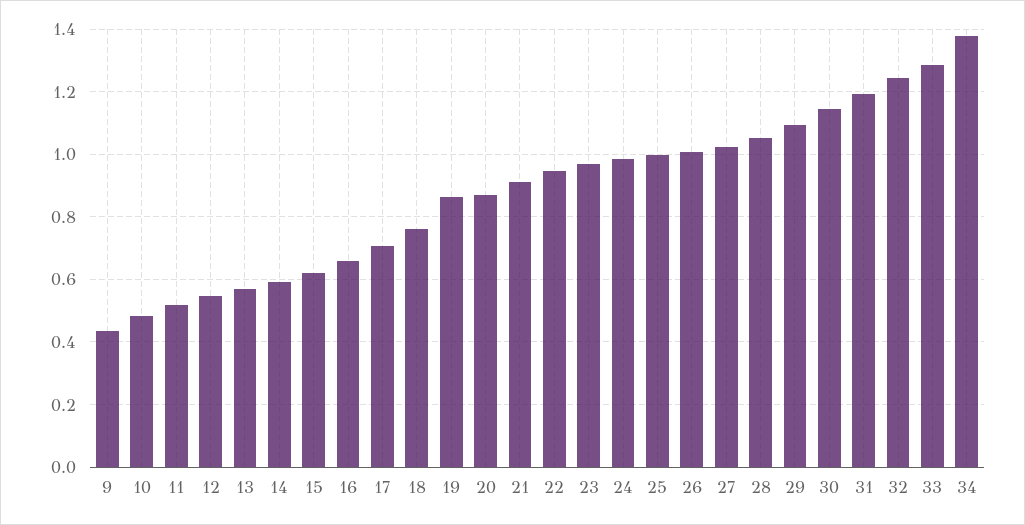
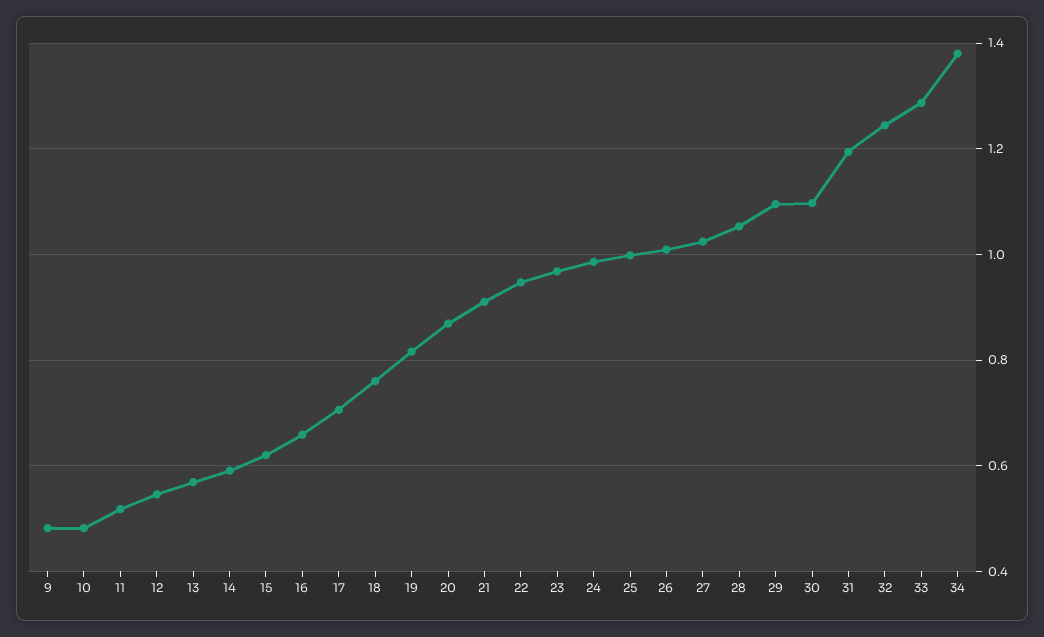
9: 0.44 -> 0.48
19: 0.86 -> 0.82
30: 1.14 -> 1.1

